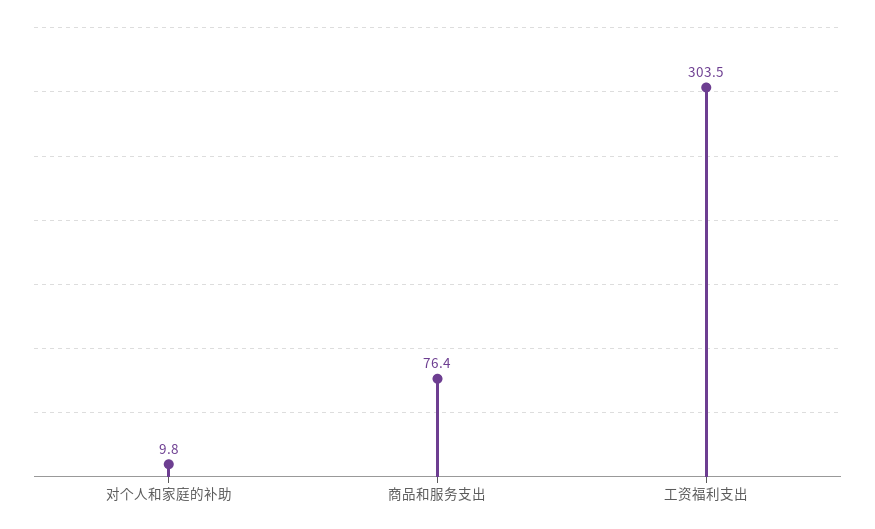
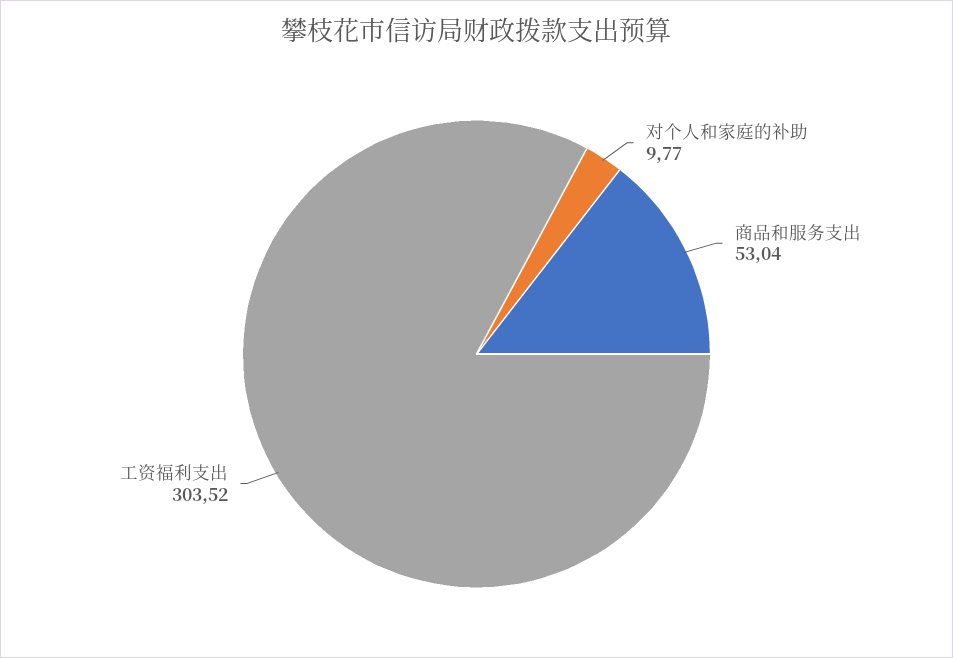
商品和服务支出: 76.4 -> 53.04

